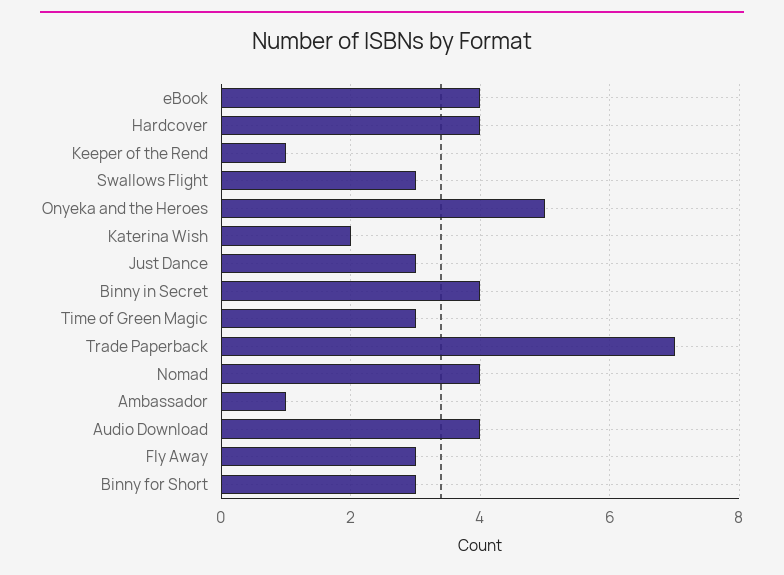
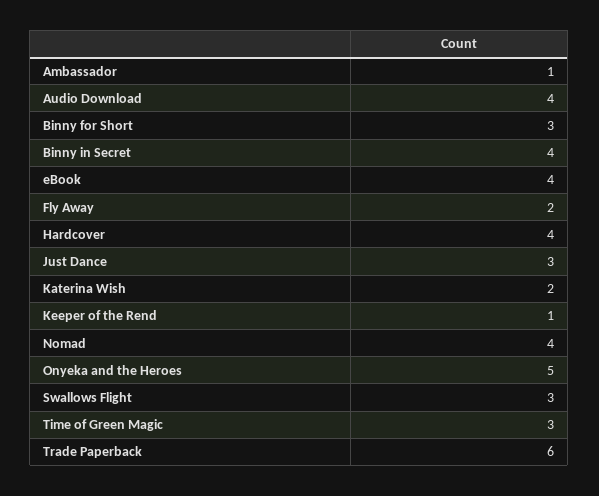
Trade Paperback: 7 -> 6
Fly Away: 3 -> 2

